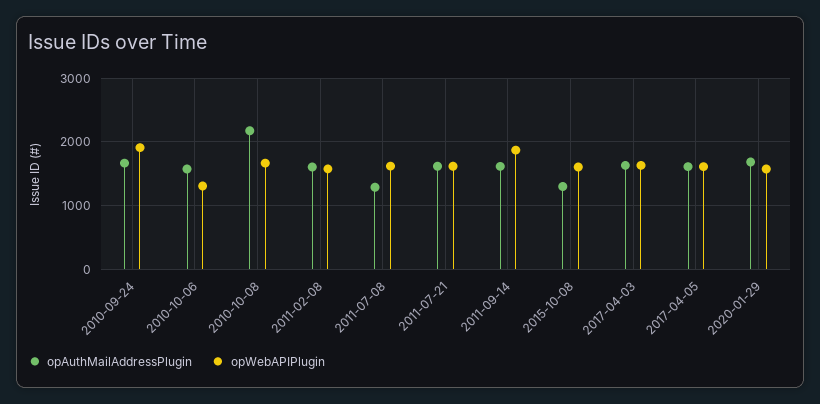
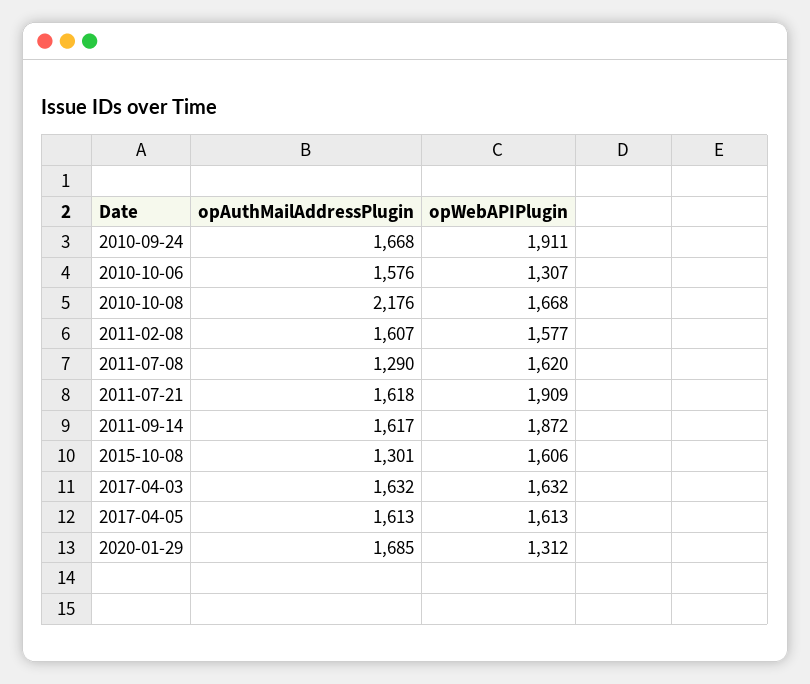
opWebAPIPlugin, 2011-07-21: 1600 -> 1909
opWebAPIPlugin, 2020-01-29: 1600 -> 1312

